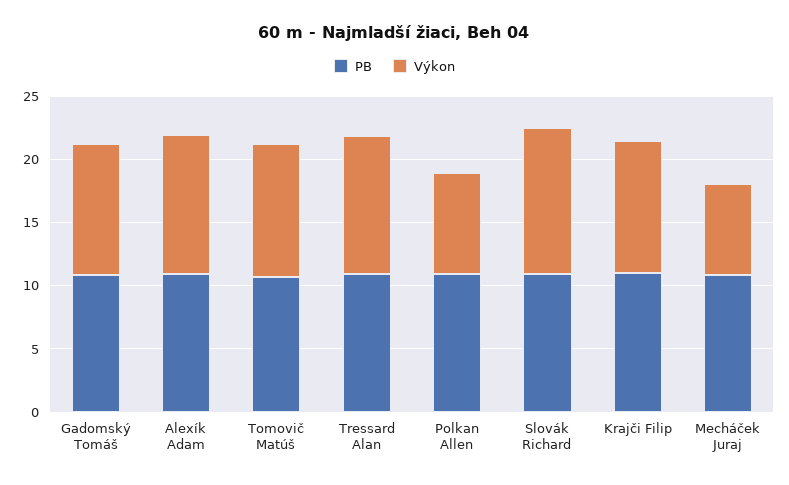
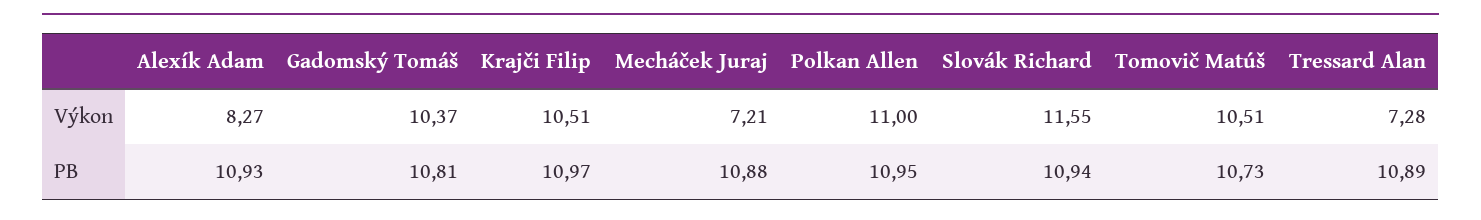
Výkon, Alexík Adam: 11 -> 8.27
Výkon, Tressard Alan: 11 -> 7.28
Výkon, Polkan Allen: 8 -> 11

